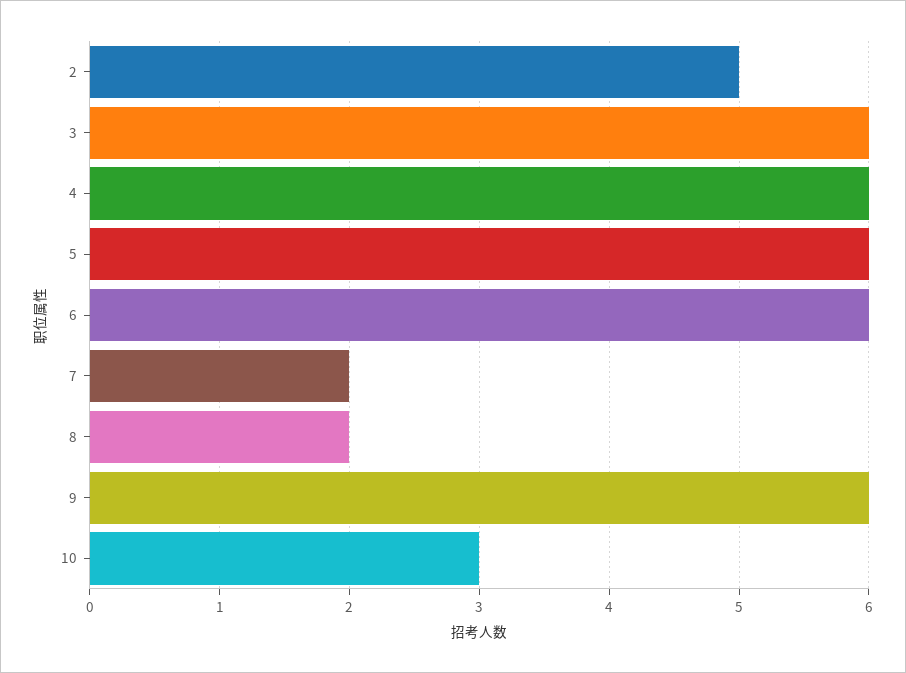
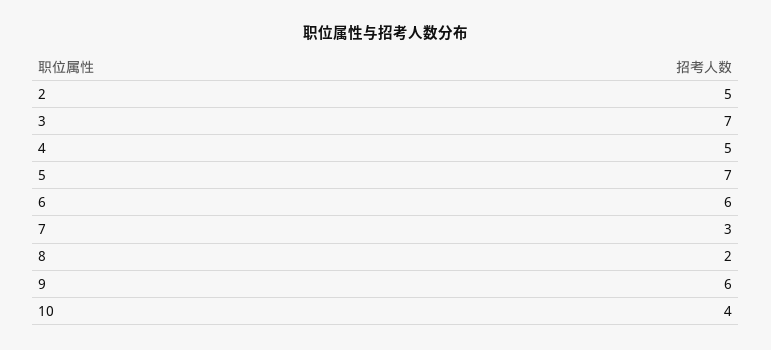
3: 6 -> 7
4: 6 -> 5
5: 6 -> 7
7: 2 -> 3
10: 3 -> 4

